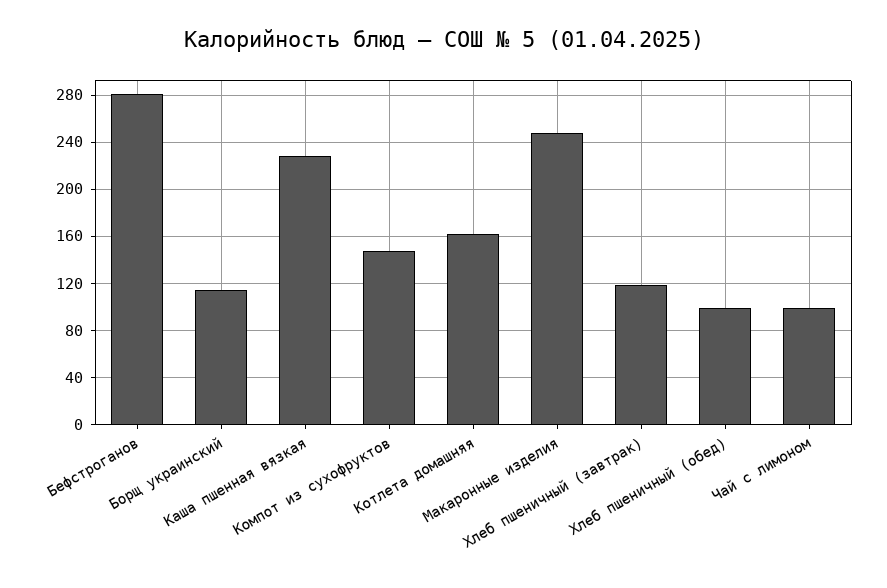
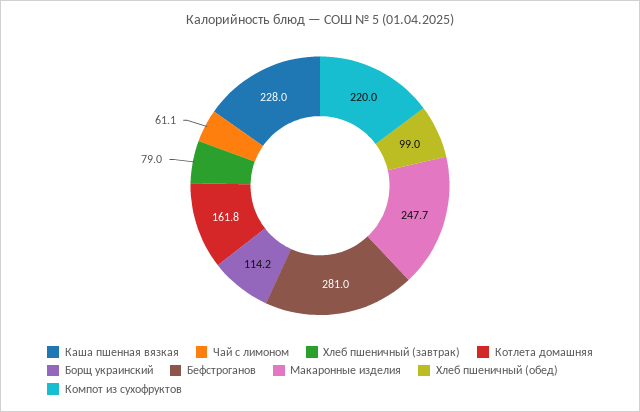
Компот из сухофруктов: 150 -> 220
Хлеб пшеничный (завтрак): 120 -> 79
Чай с лимоном: 100 -> 61.1

